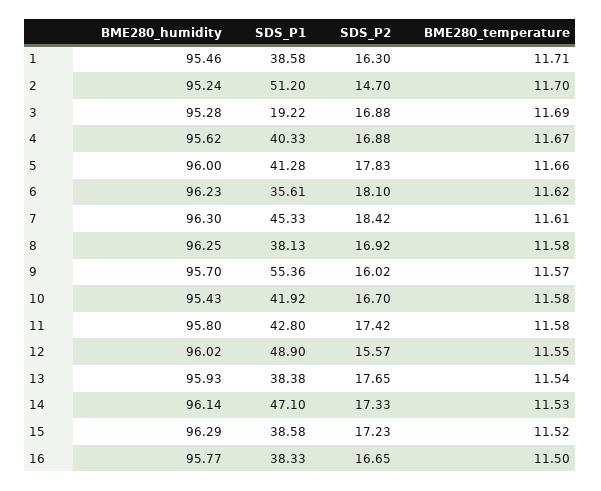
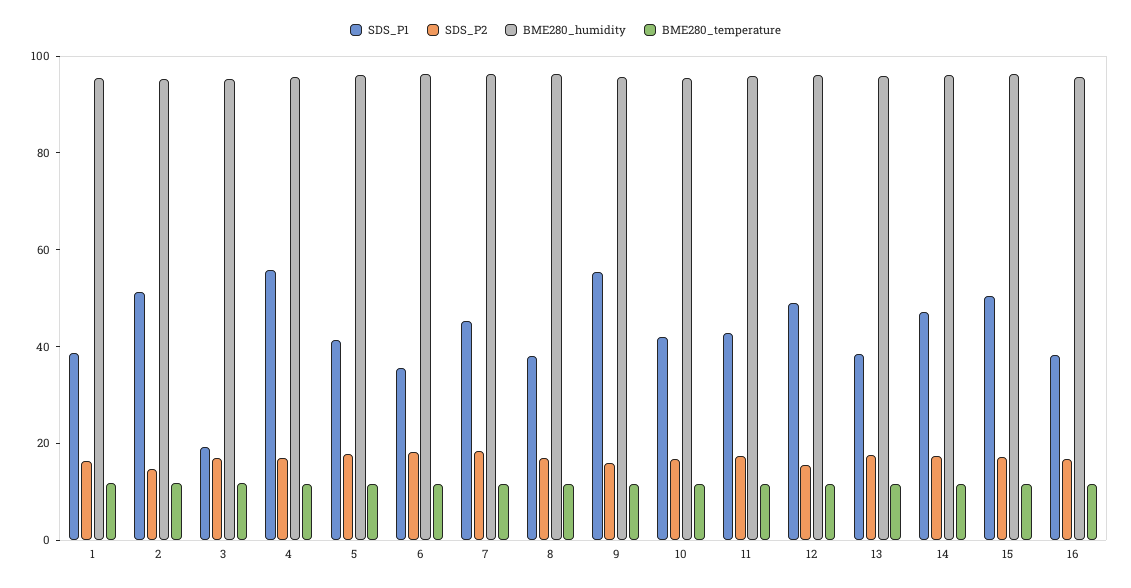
SDS_P1, 4: 40.33 -> 55
SDS_P1, 15: 38.58 -> 50

